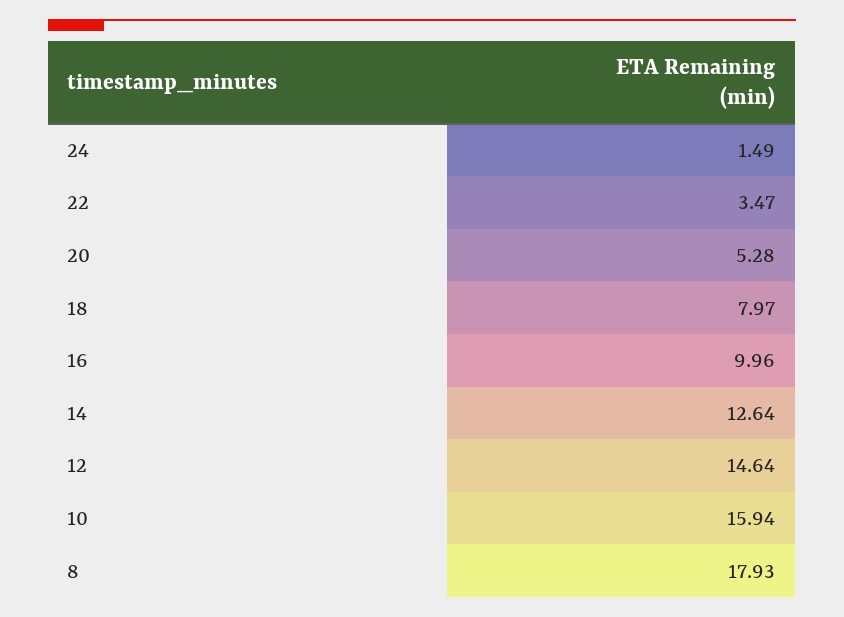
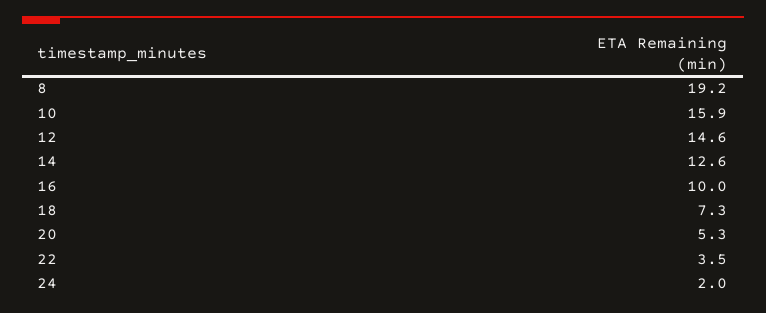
24: 1.49 -> 2
18: 7.97 -> 7.3
8: 17.93 -> 19.2

